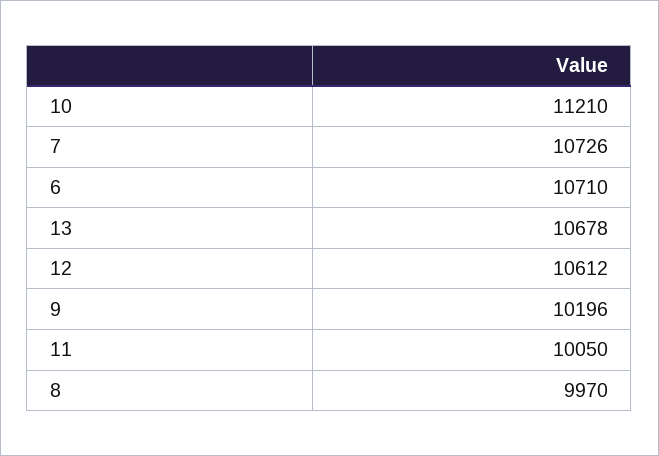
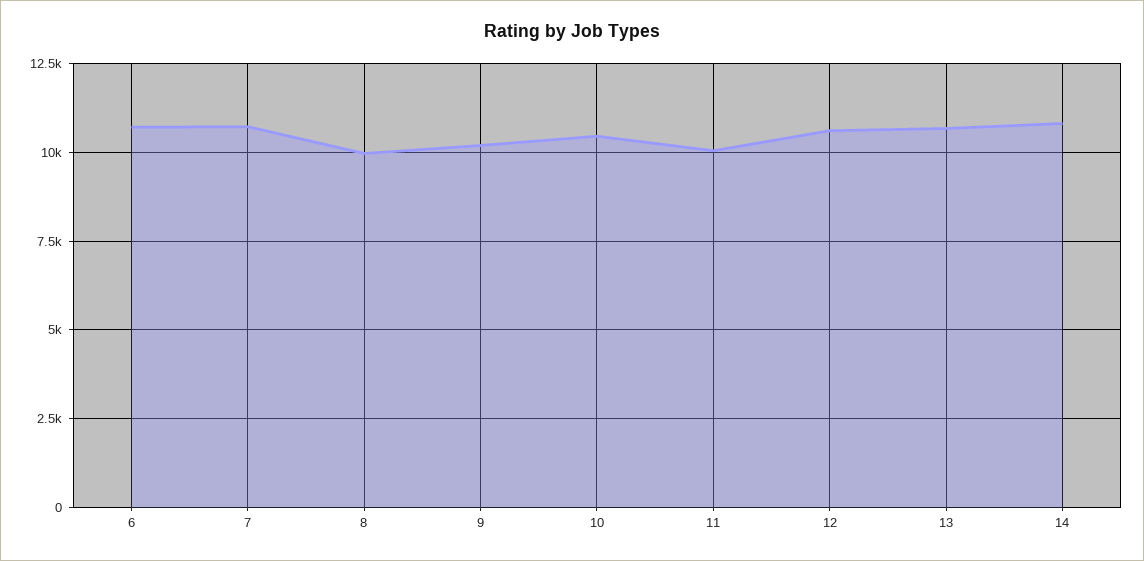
10: 11210 -> 10500
14: none -> 10750

